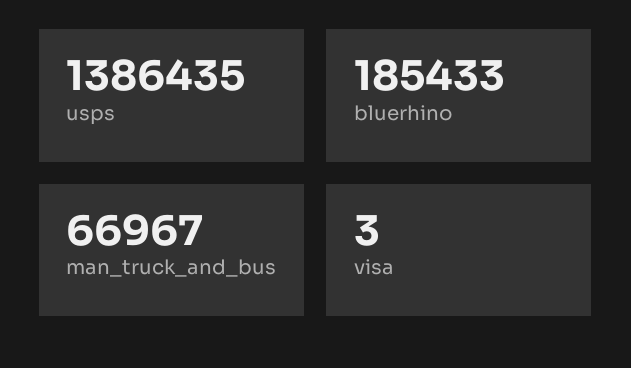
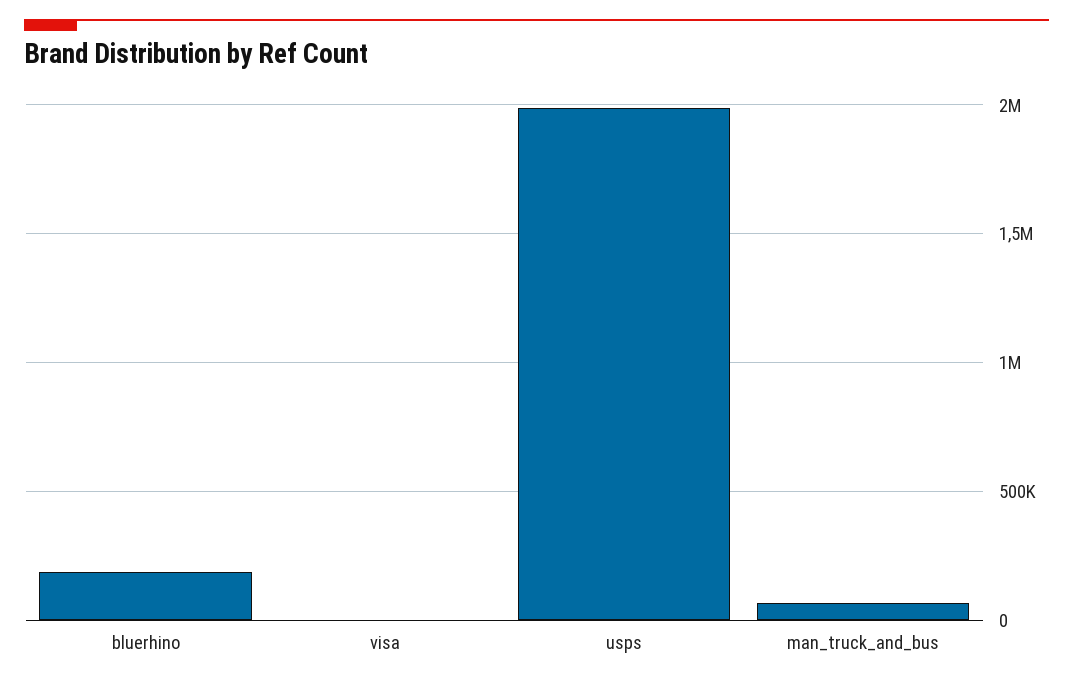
usps: 1386435 -> 2000000

